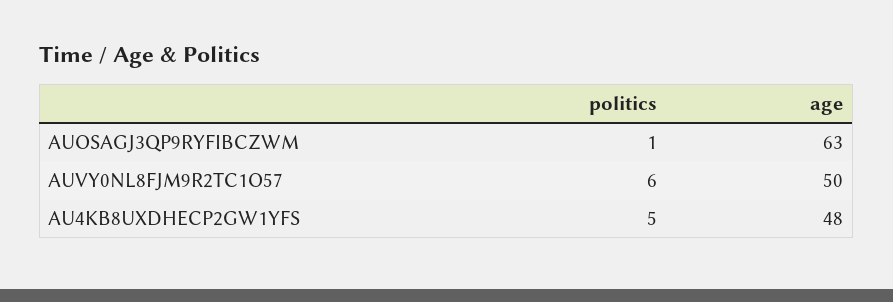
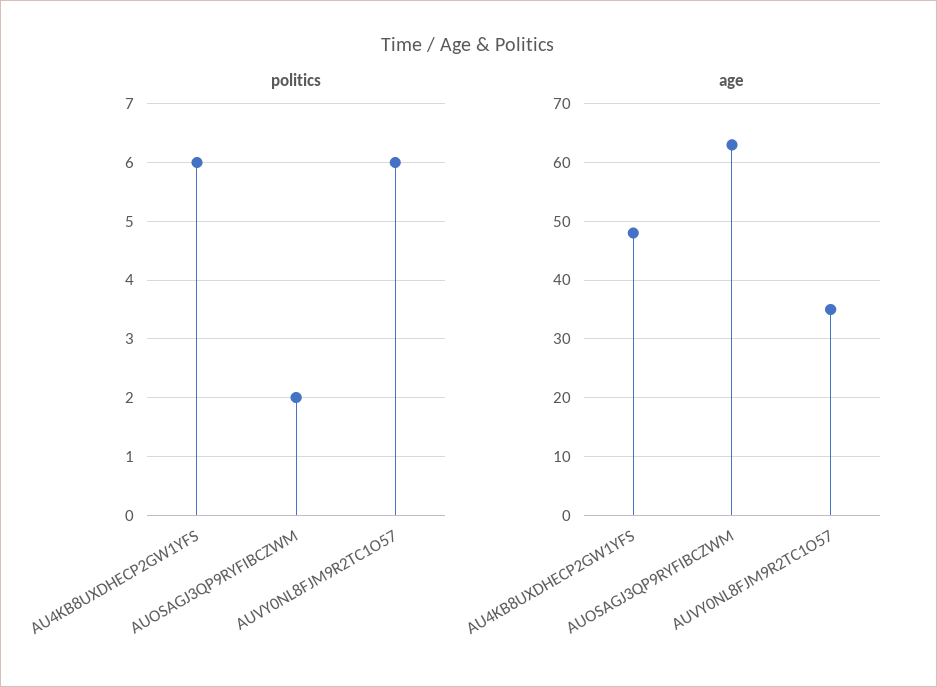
politics, AUOSAGJ3QP9RYFIBCZWM: 1 -> 2
age, AUVY0NL8FJM9R2TC1O57: 50 -> 35
politics, AU4KB8UXDHECP2GW1YFS: 5 -> 6

